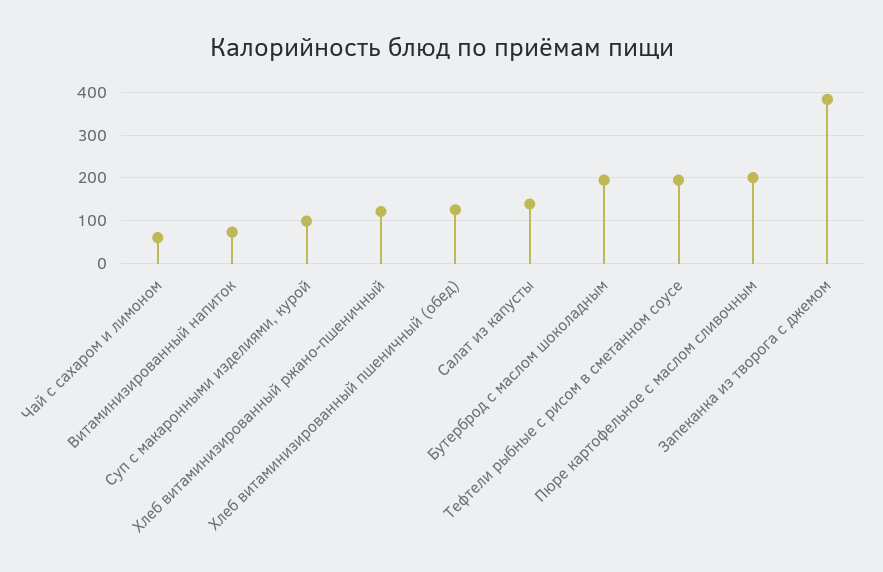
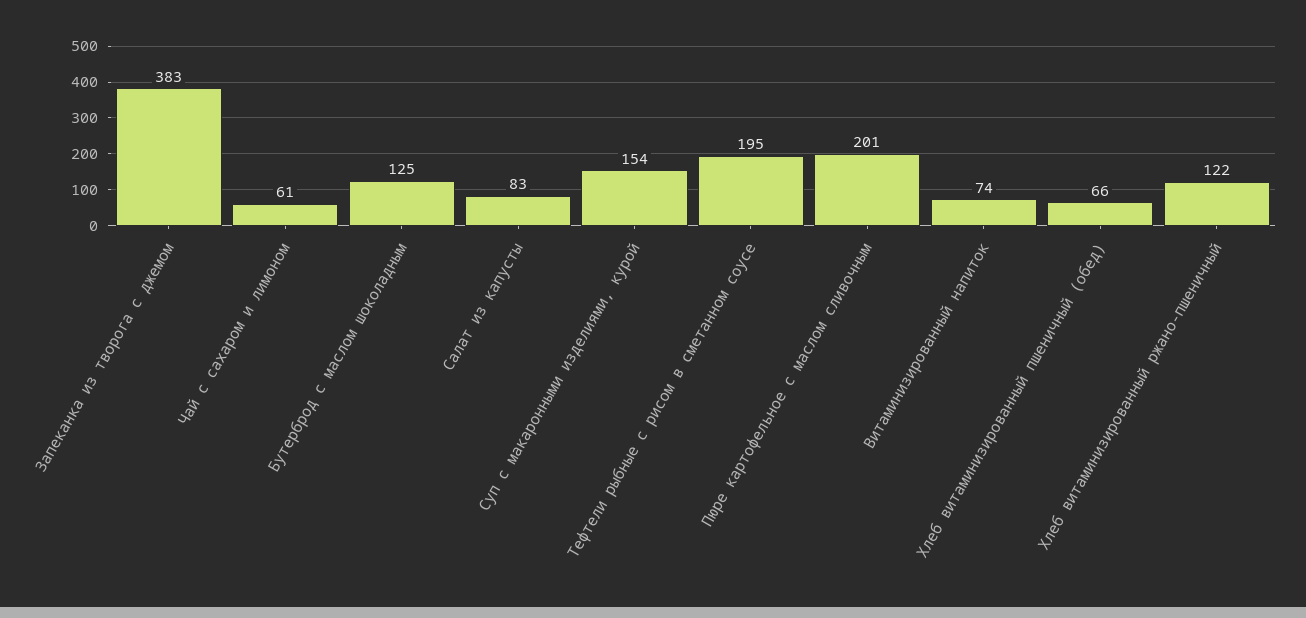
Суп с макаронными изделиями, курой: 100 -> 154
Хлеб витаминизированный пшеничный (обед): 120 -> 66
Салат из капусты: 140 -> 83
Бутерброд с маслом шоколадным: 200 -> 125

